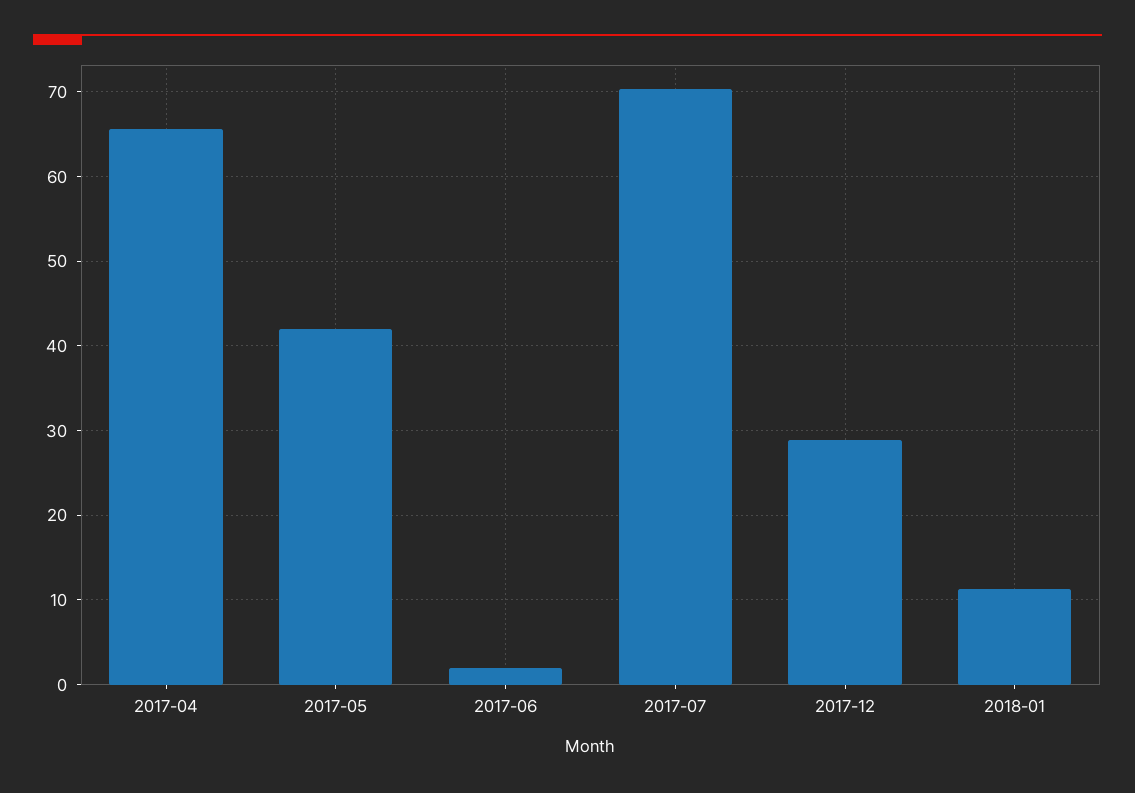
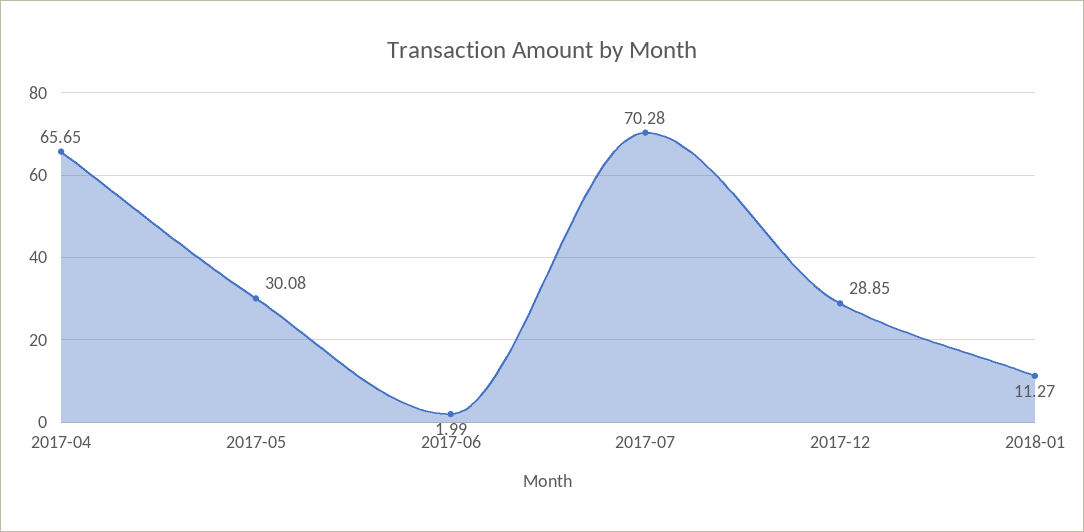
2017-05: 42 -> 30.08

